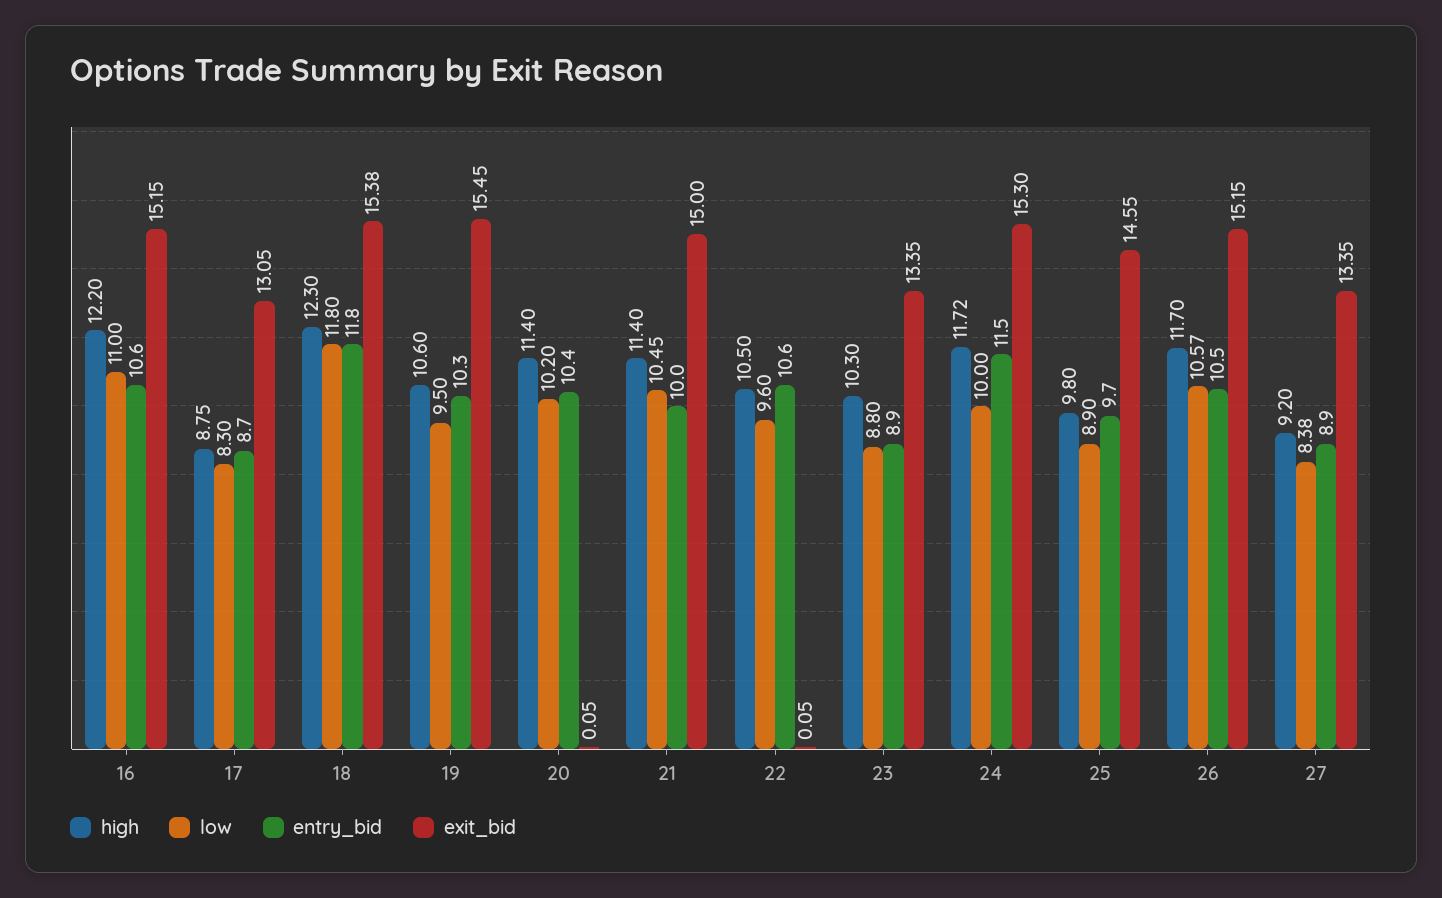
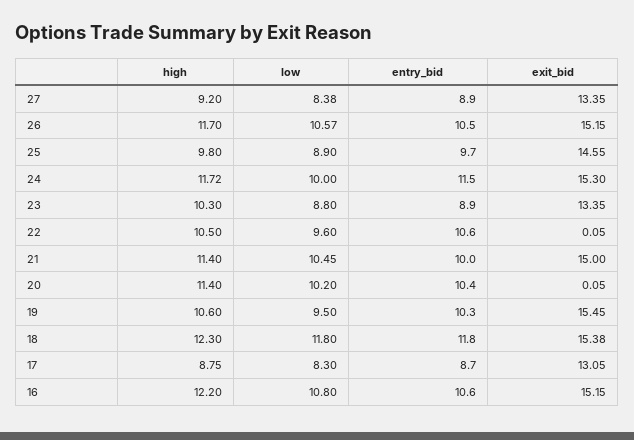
low, 16: 11 -> 10.8

